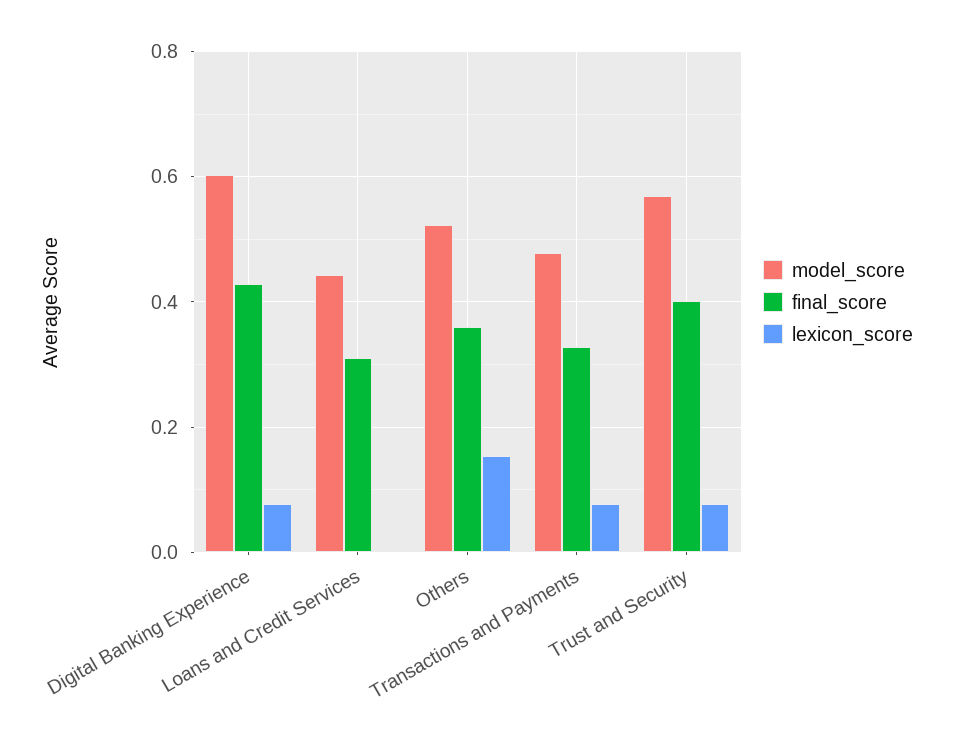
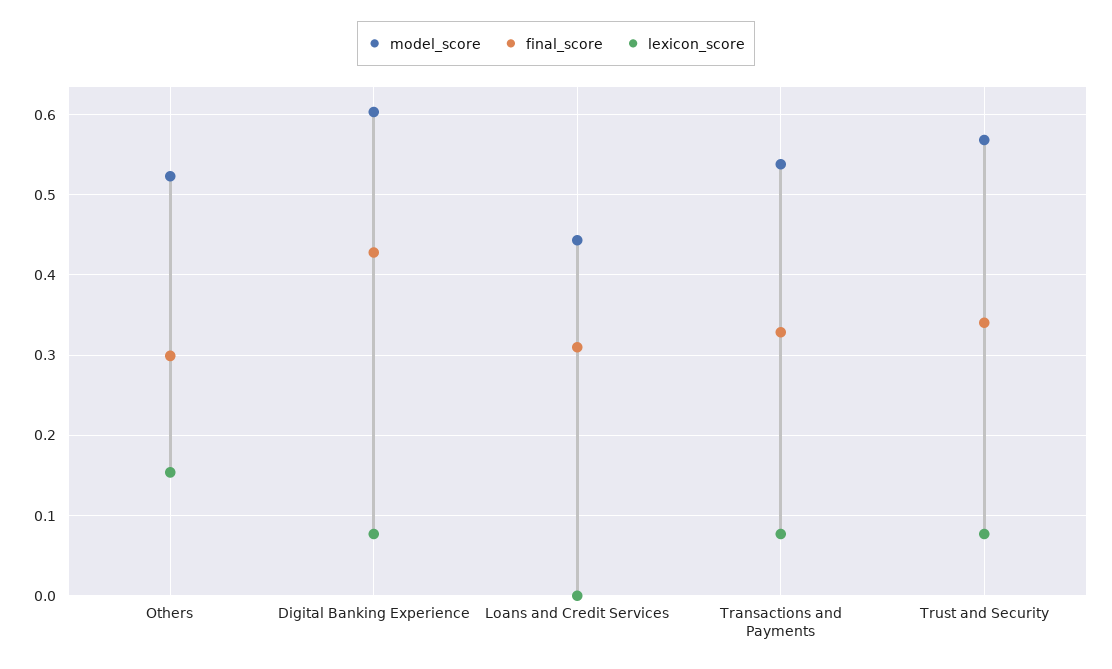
final_score, Others: 0.36 -> 0.3
model_score, Transactions and Payments: 0.48 -> 0.54
final_score, Trust and Security: 0.4 -> 0.34

